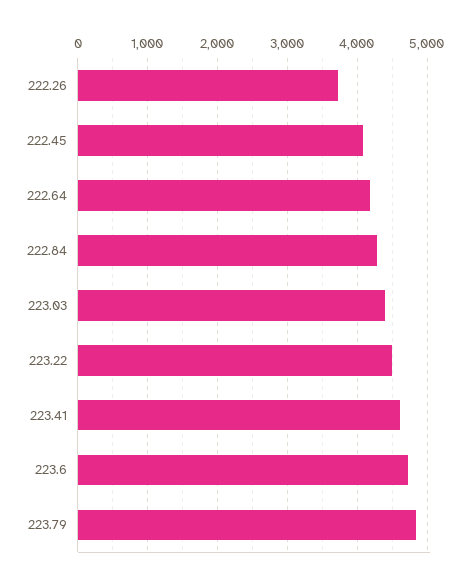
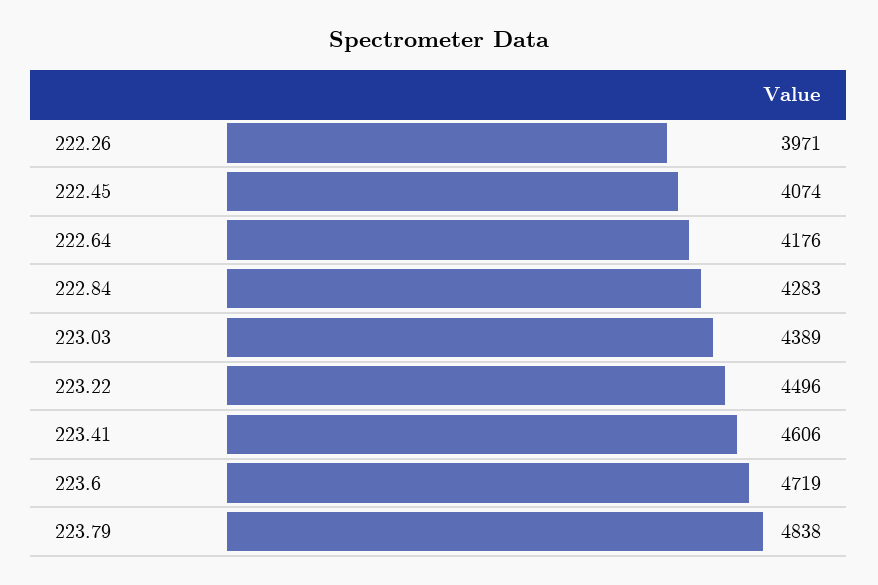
222.26: 3700 -> 3971

